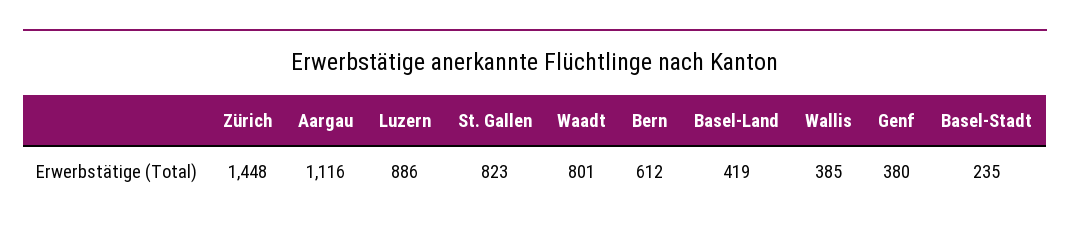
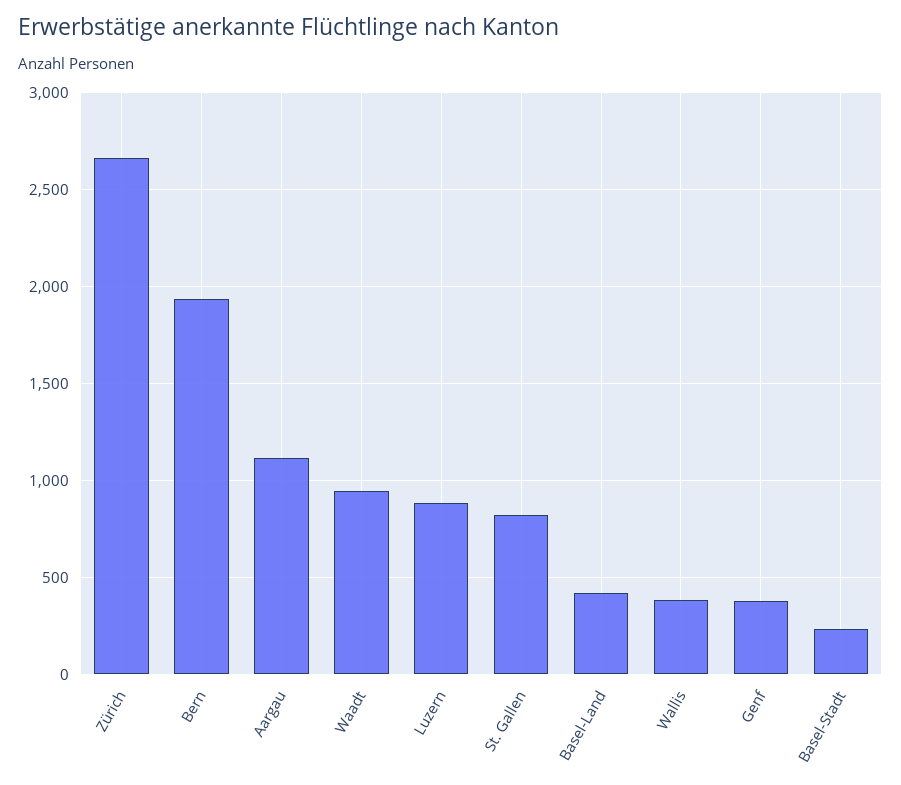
Zürich: 1448 -> 2650
Waadt: 801 -> 950
Bern: 612 -> 1950

